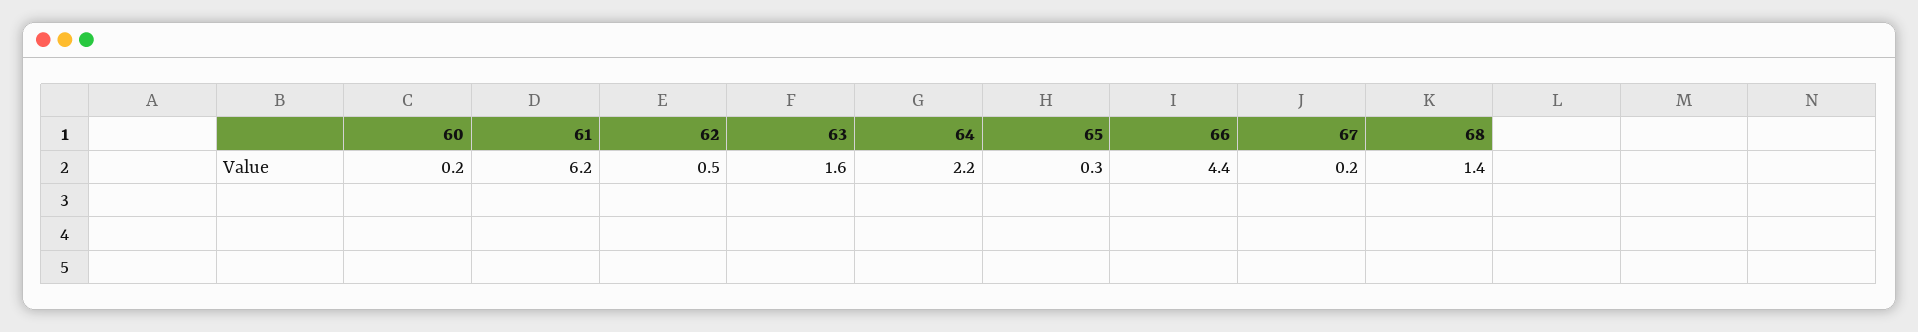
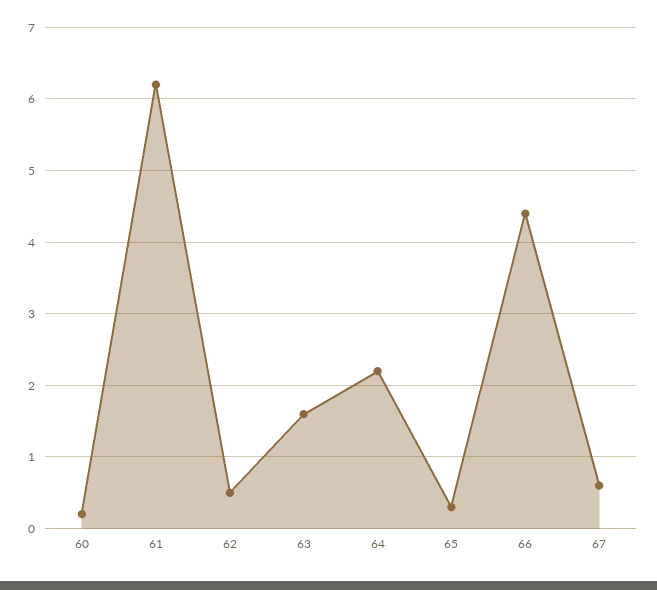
67: 0.2 -> 0.6
68: 1.4 -> none

